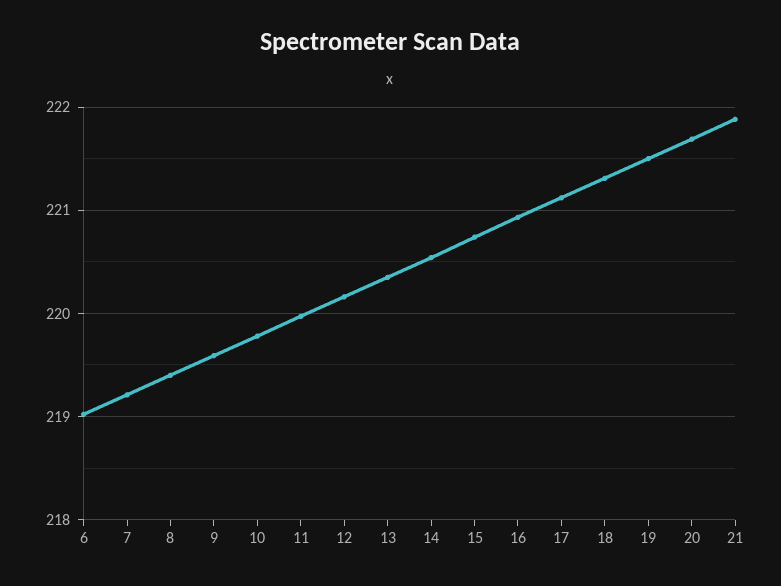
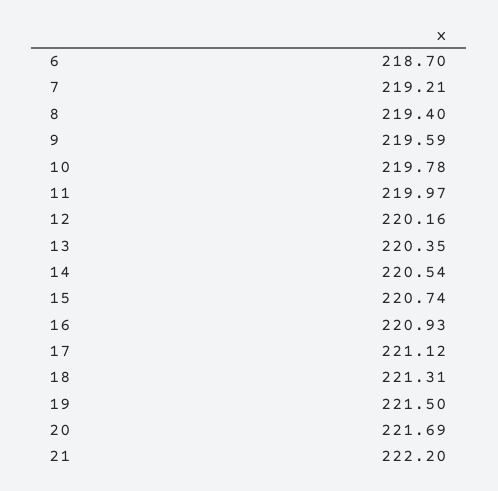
6: 219 -> 218.7
21: 221.9 -> 222.2

